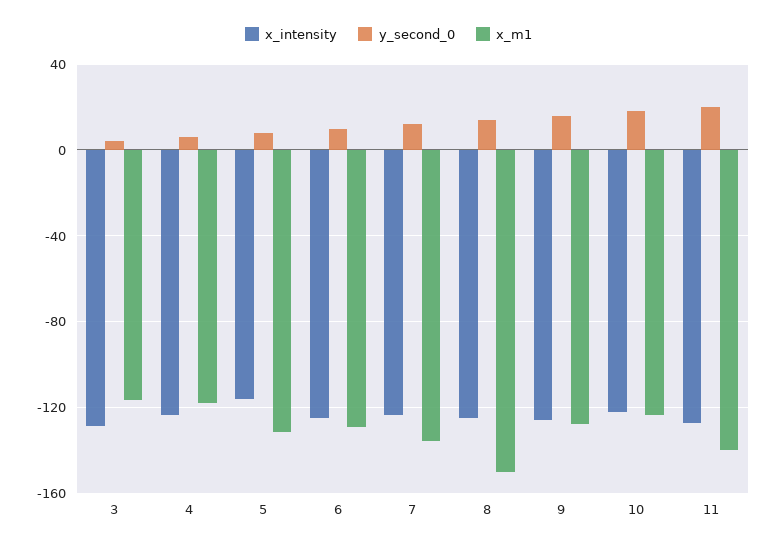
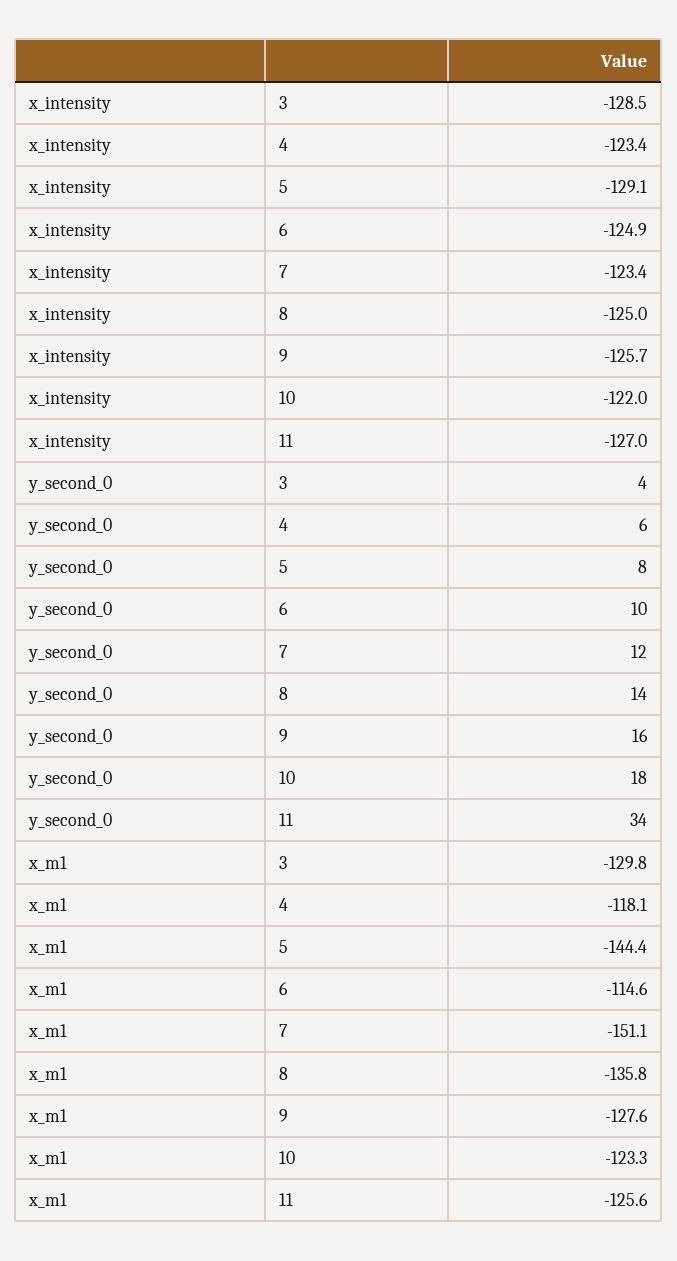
x_m1, 3: -115 -> -129.8
x_intensity, 5: -115 -> -129.1
x_m1, 5: -130 -> -144.4
x_m1, 6: -130 -> -114.6
x_m1, 7: -135 -> -151.1
x_m1, 8: -150 -> -135.8
y_second_0, 11: 20 -> 34
x_m1, 11: -140 -> -125.6

